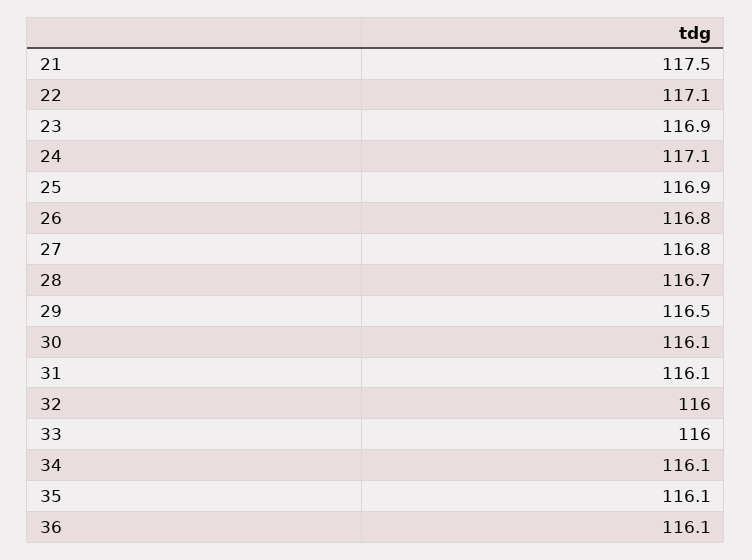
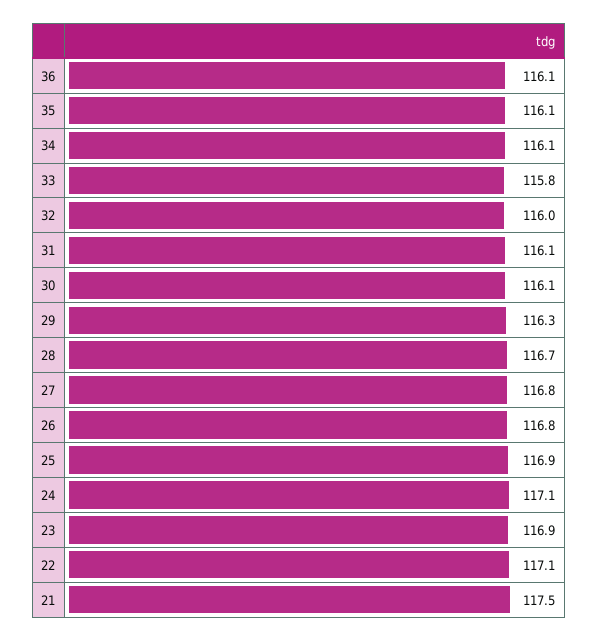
29: 116.5 -> 116.3
33: 116 -> 115.8

